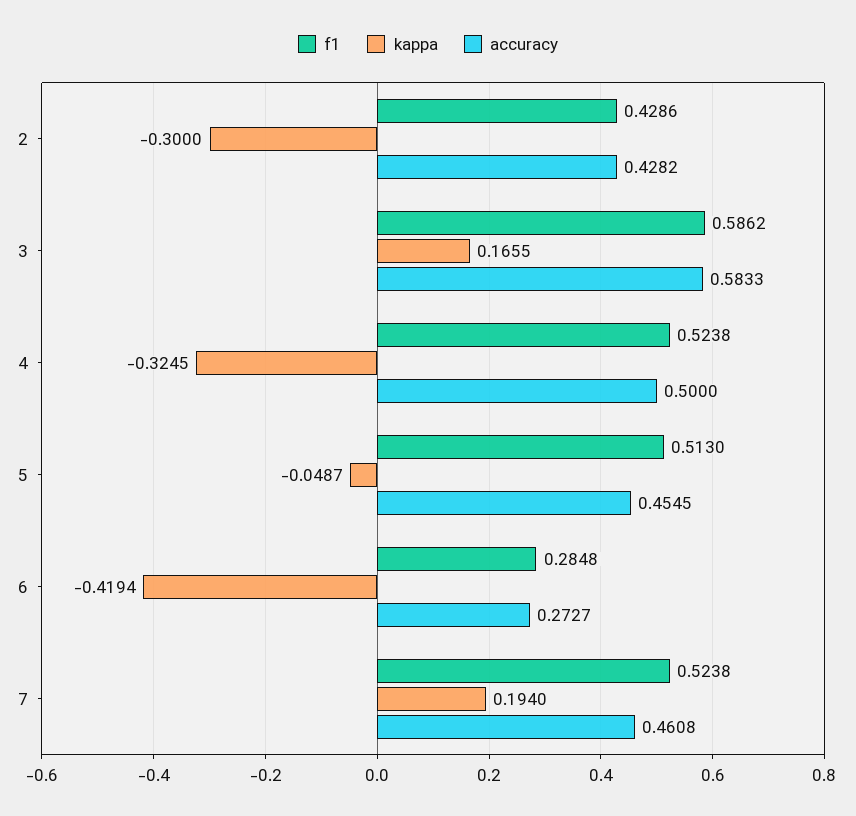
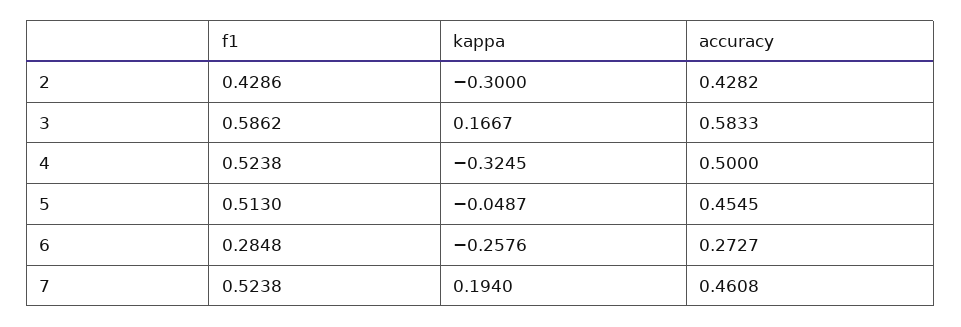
kappa, 3: 0.1655 -> 0.1667
kappa, 6: -0.4194 -> -0.2576

